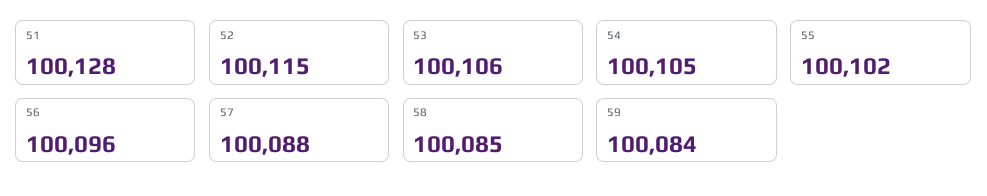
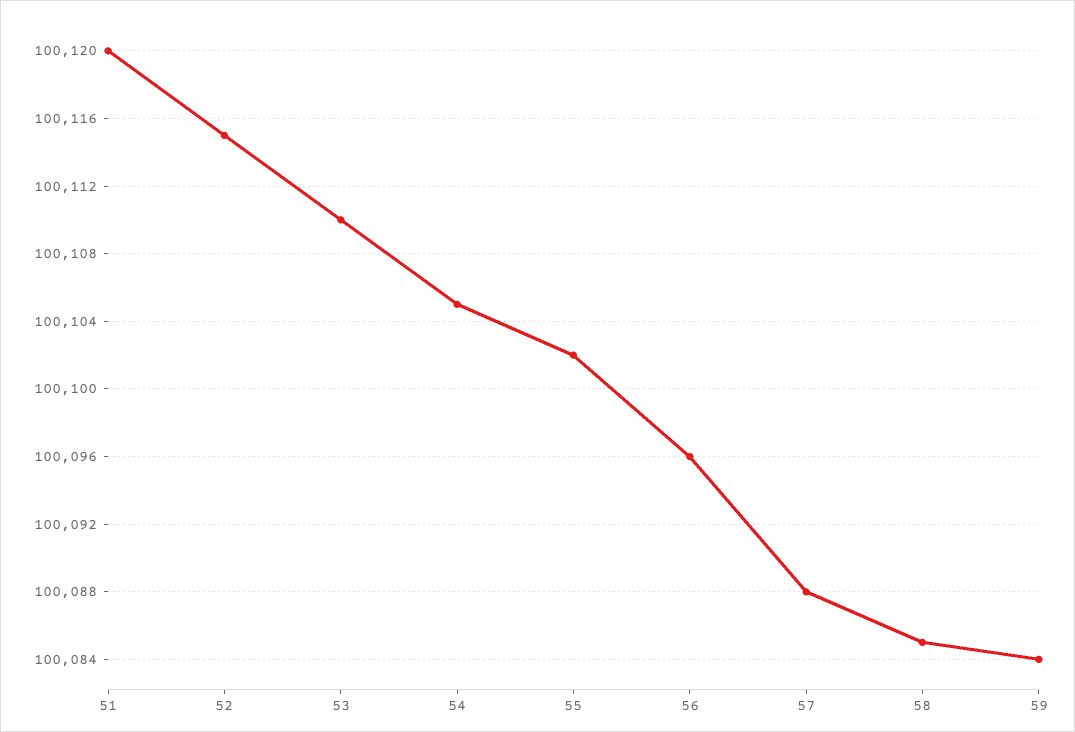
51: 100128 -> 100120
53: 100106 -> 100110

